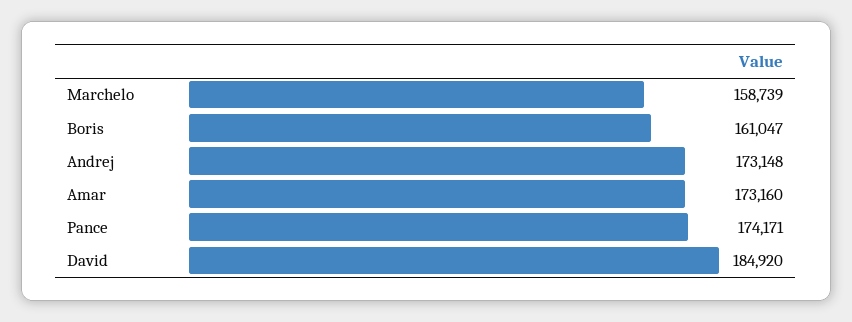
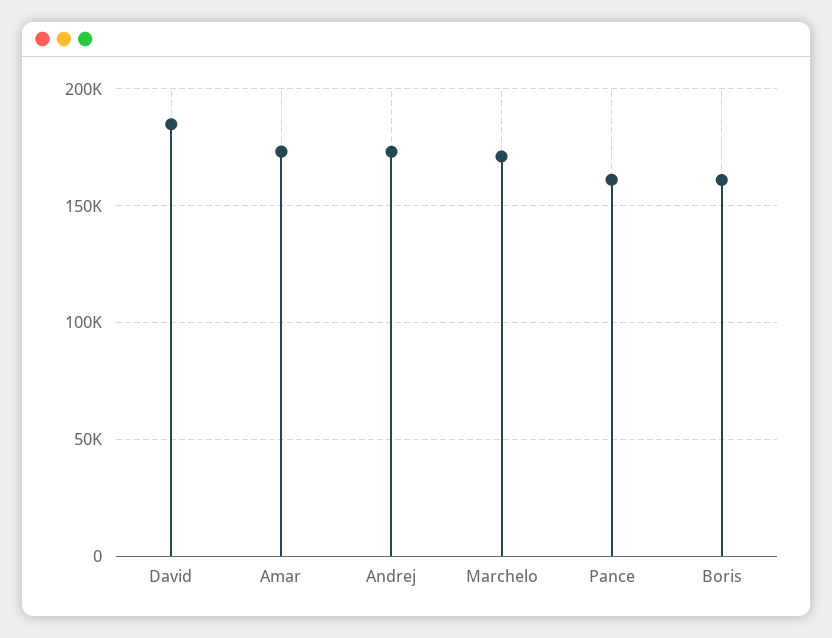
Marchelo: 158739 -> 170000
Pance: 174171 -> 160000

